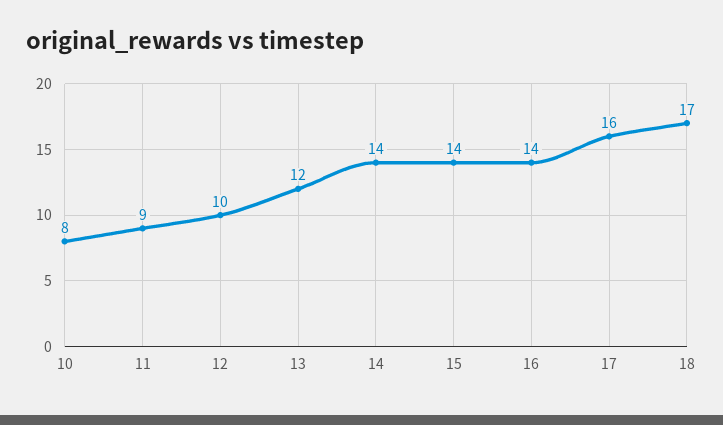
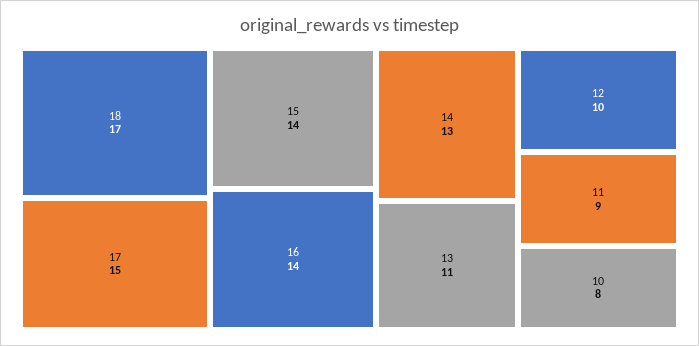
13: 12 -> 11
14: 14 -> 13
17: 16 -> 15

